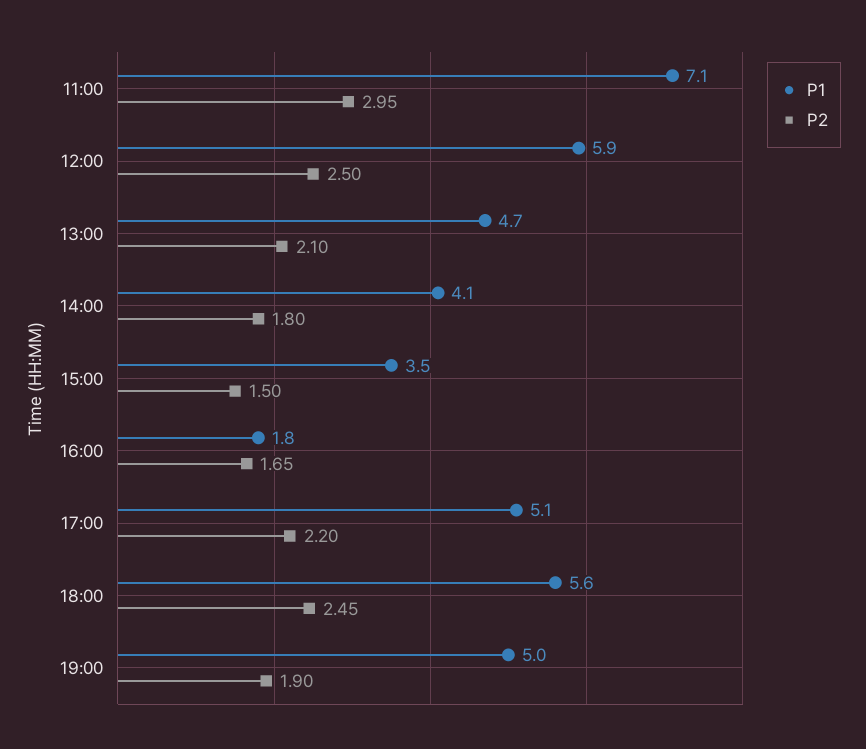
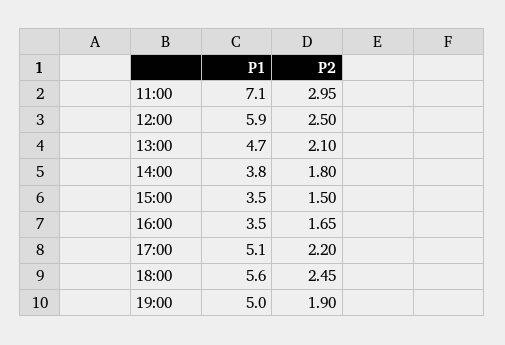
P1, 14:00: 4.1 -> 3.8
P1, 16:00: 1.8 -> 3.5

